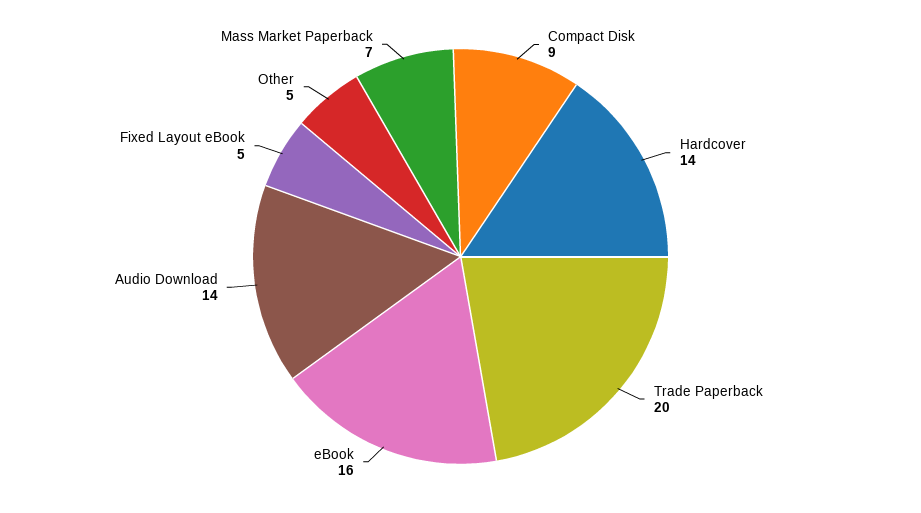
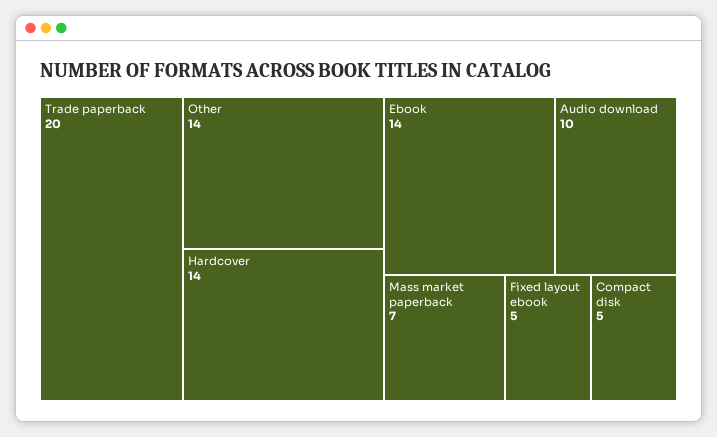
Compact Disk: 9 -> 5
eBook: 16 -> 14
Audio Download: 14 -> 10
Other: 5 -> 14

